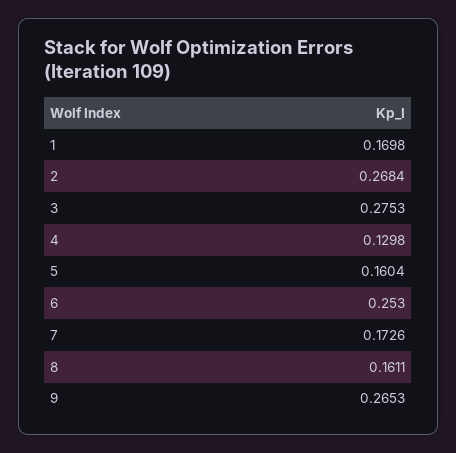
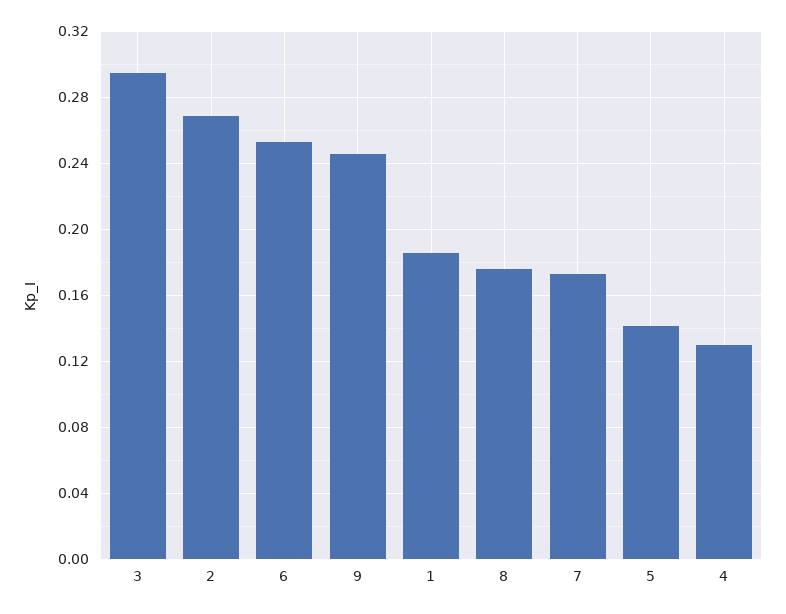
1: 0.1698 -> 0.185
3: 0.2753 -> 0.295
5: 0.1604 -> 0.14
8: 0.1611 -> 0.175
9: 0.2653 -> 0.245

